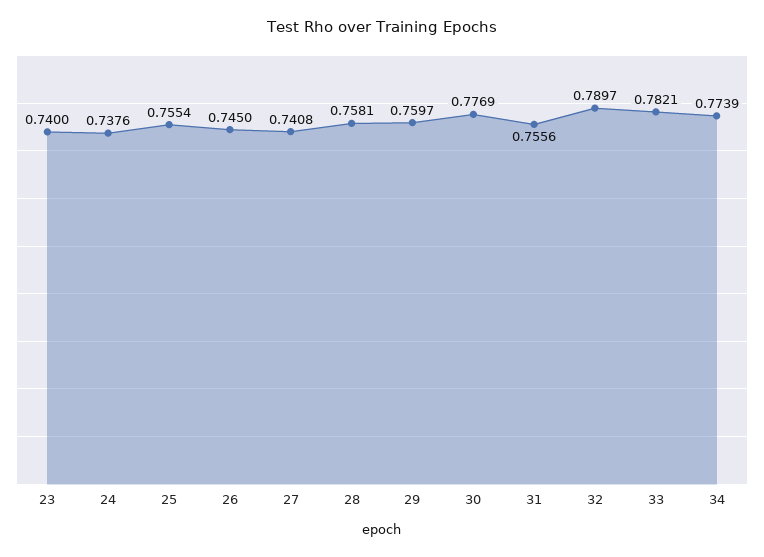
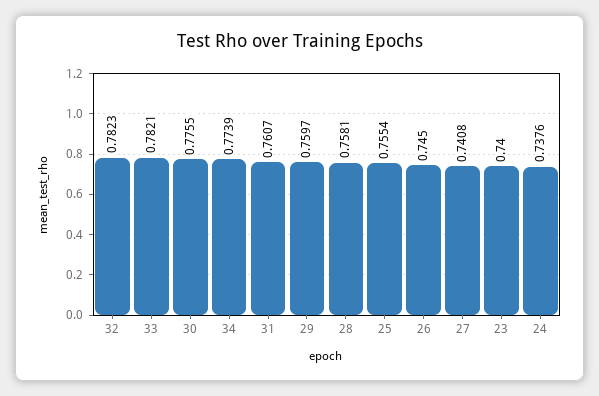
30: 0.7769 -> 0.7755
31: 0.7556 -> 0.7607
32: 0.7897 -> 0.7823

